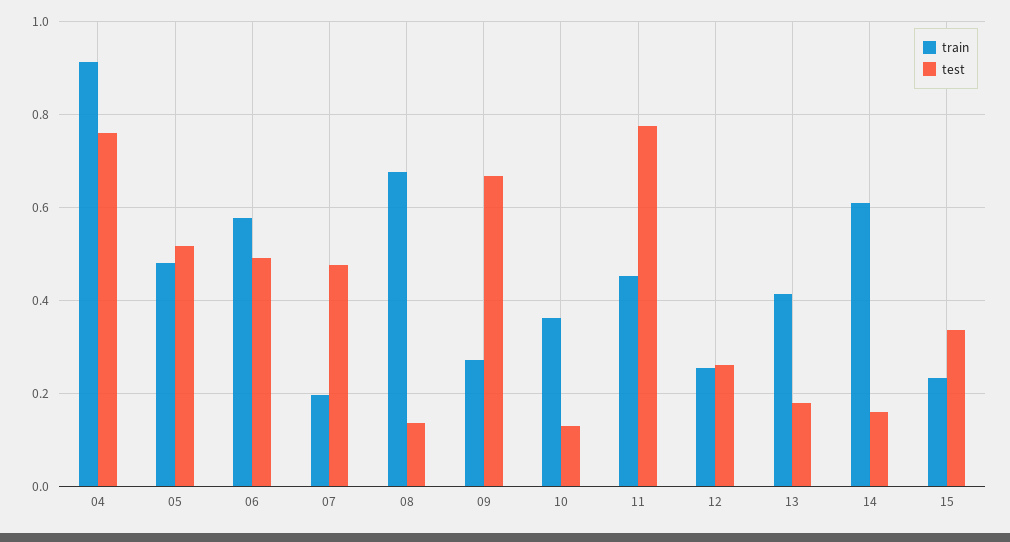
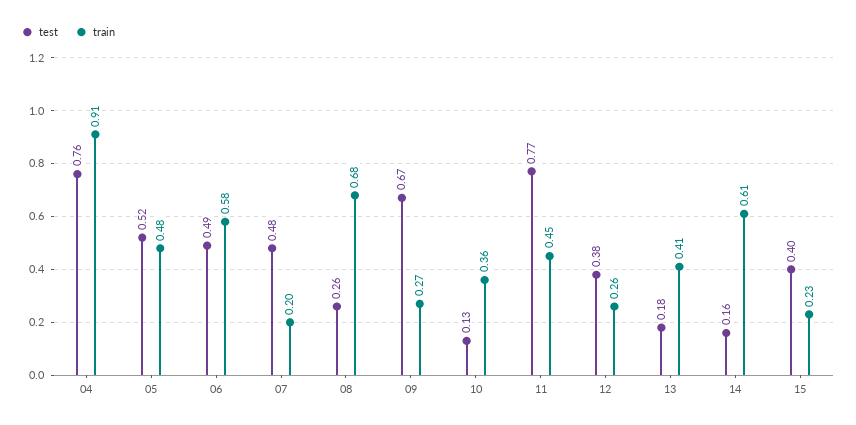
test, 08: 0.14 -> 0.26
test, 12: 0.26 -> 0.38
test, 15: 0.34 -> 0.4

